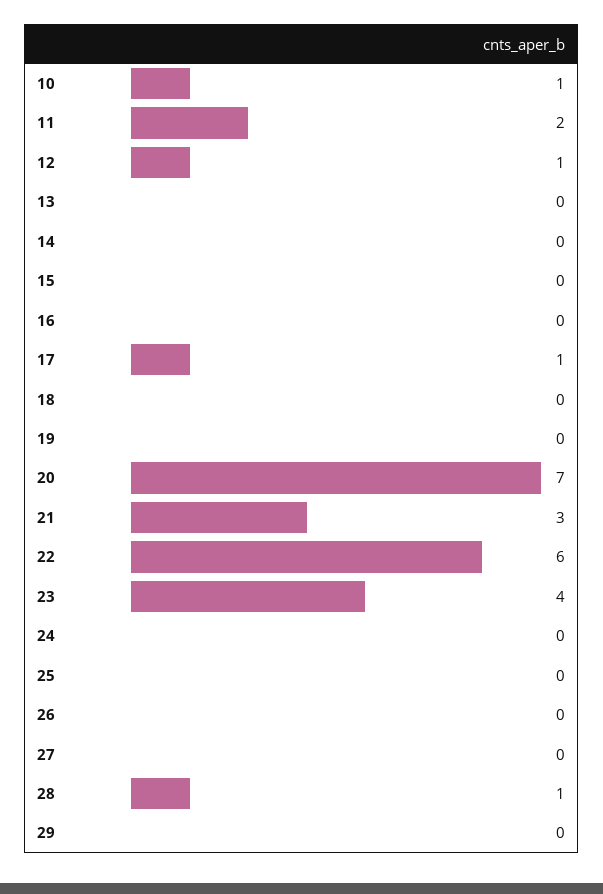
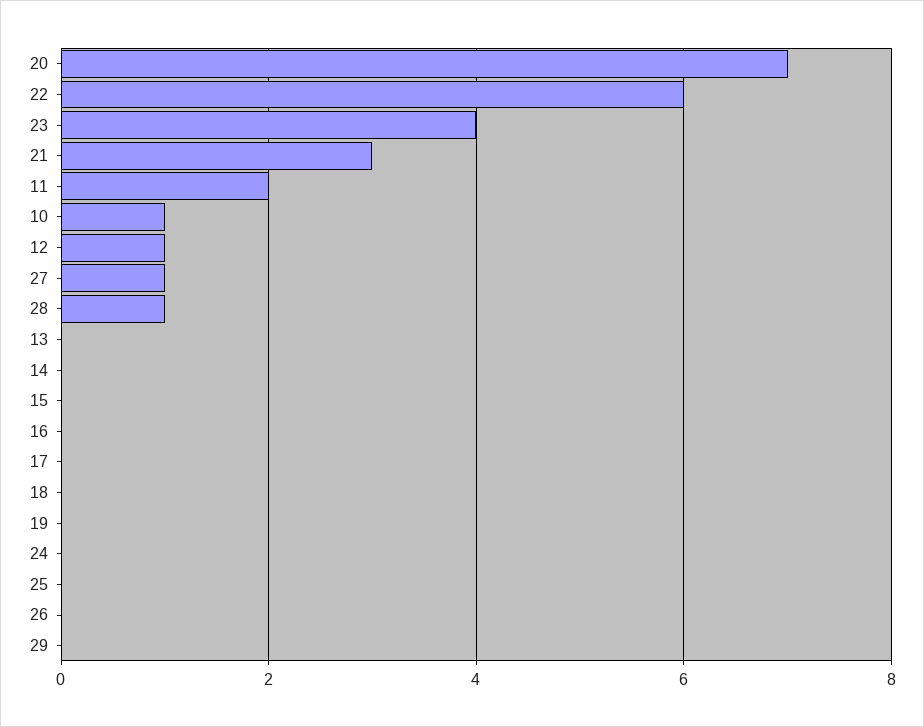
17: 1 -> 0
27: 0 -> 1

